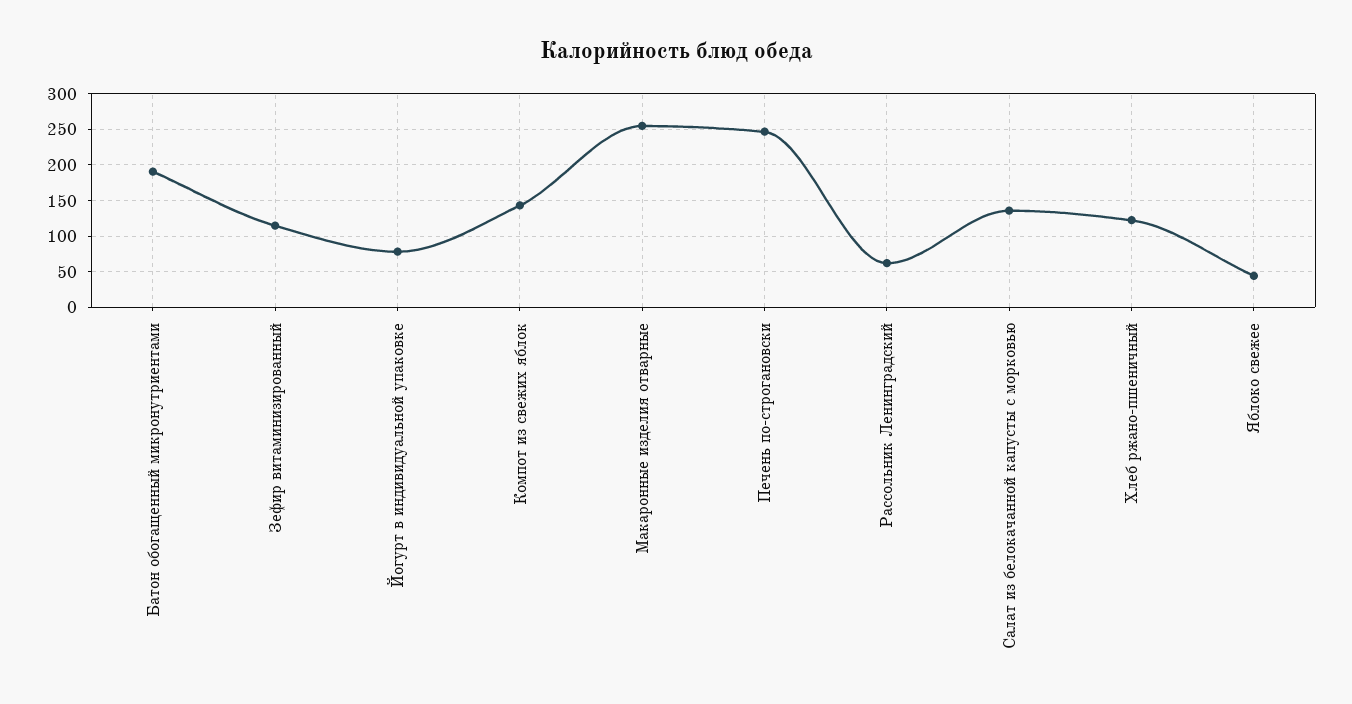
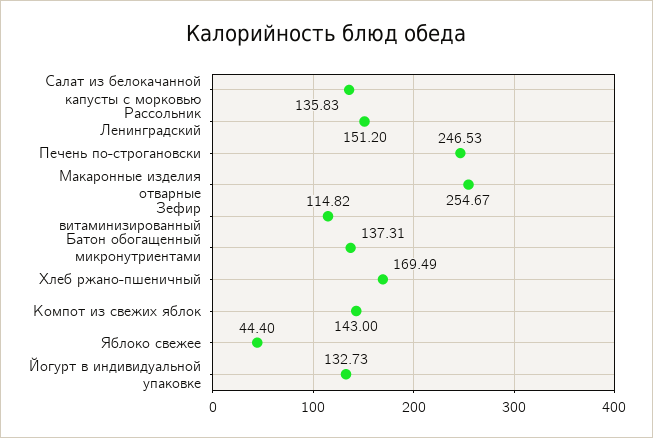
Батон обогащенный микронутриентами: 190 -> 137.31
Йогурт в индивидуальной упаковке: 80 -> 132.73
Рассольник Ленинградский: 60 -> 151.2
Хлеб ржано-пшеничный: 120 -> 169.49

